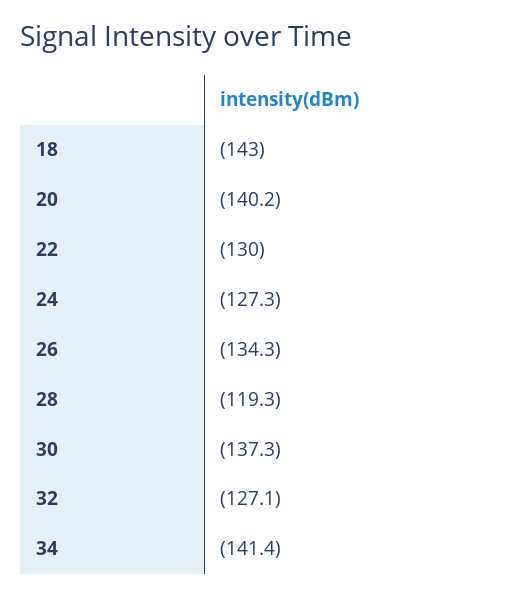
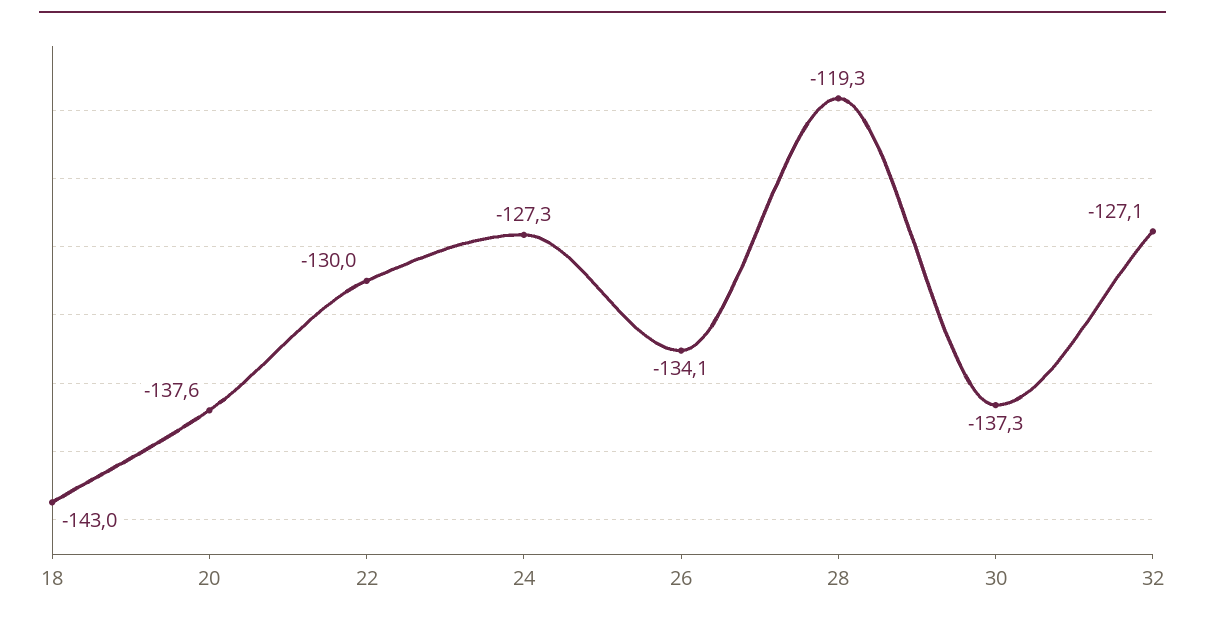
20: -140.2 -> -137.6
26: -134.3 -> -134.1
34: -141.4 -> none

